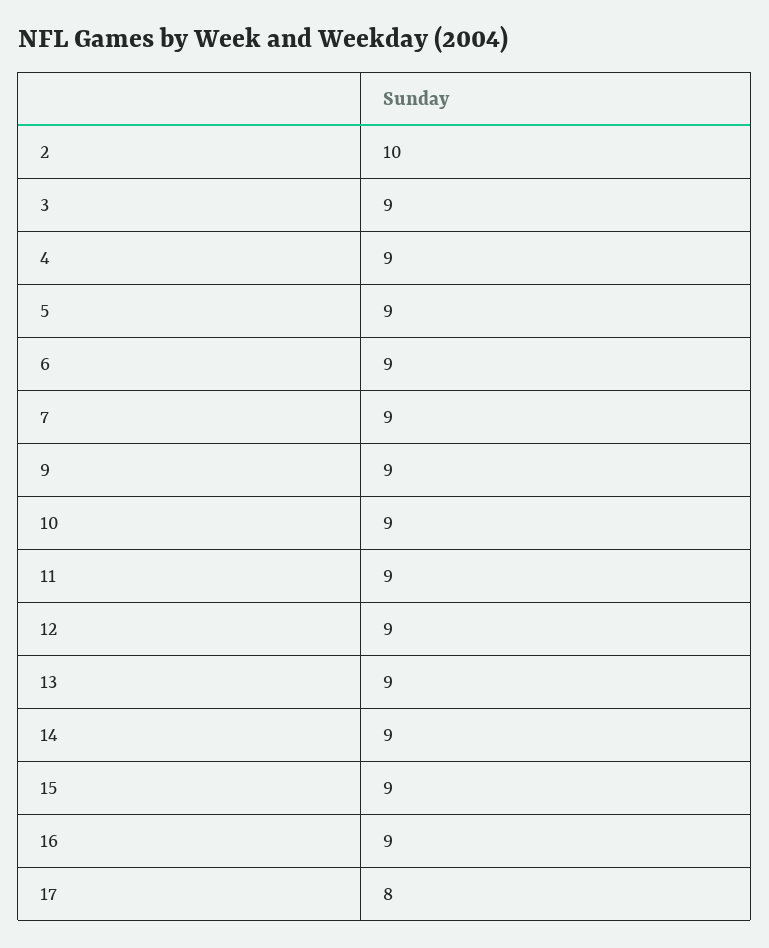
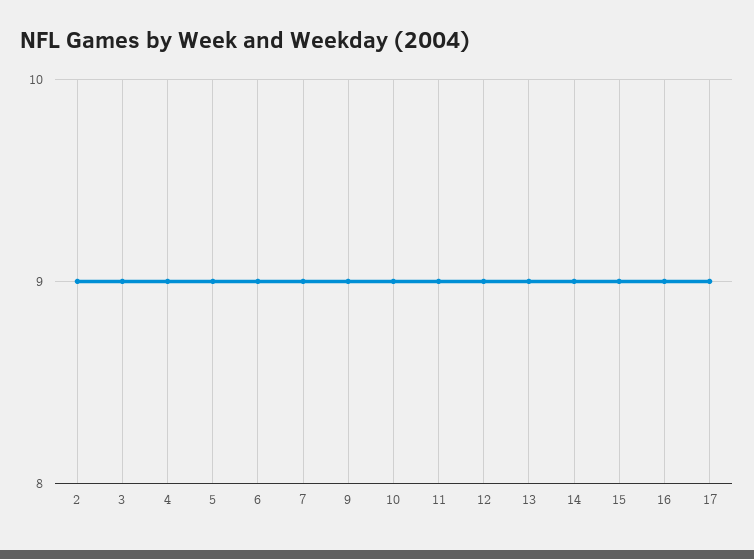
2: 10 -> 9
17: 8 -> 9

